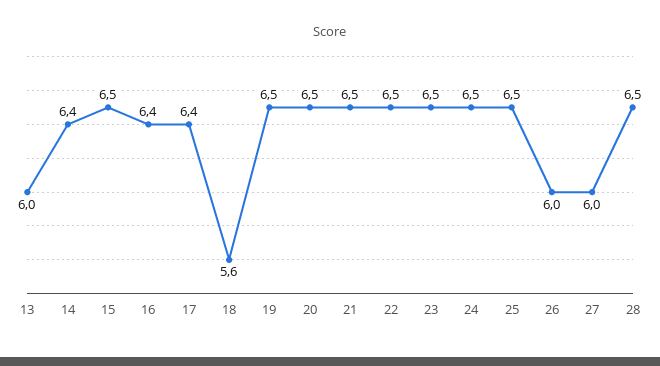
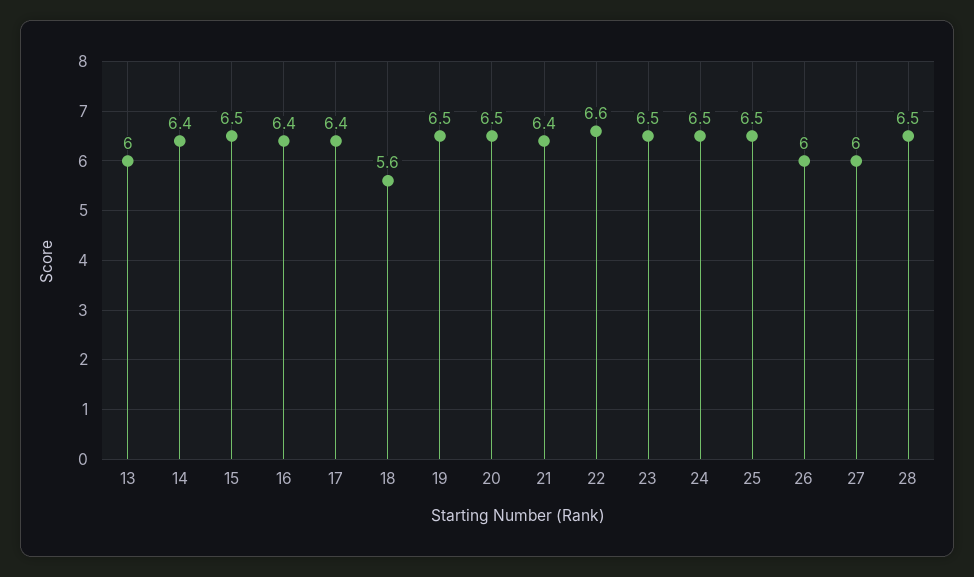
21: 6.5 -> 6.4
22: 6.5 -> 6.6

